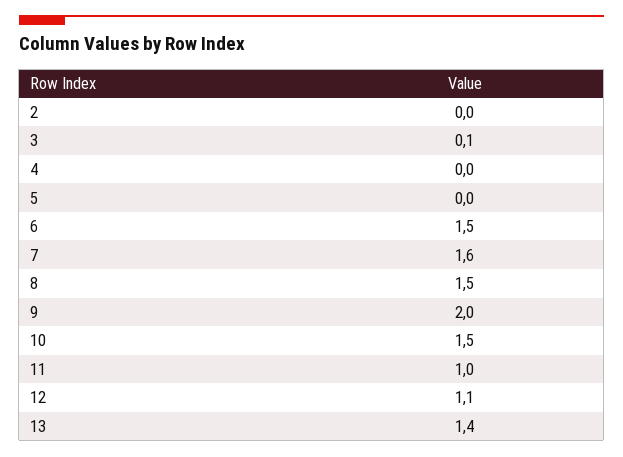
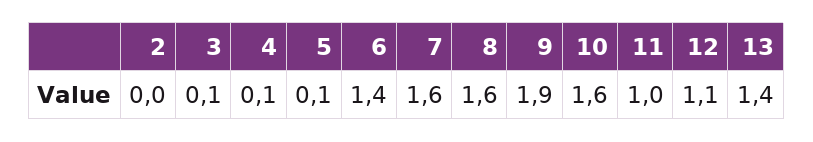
4: 0 -> 0.1
5: 0 -> 0.1
6: 1.5 -> 1.4
8: 1.5 -> 1.6
9: 2 -> 1.9
10: 1.5 -> 1.6

